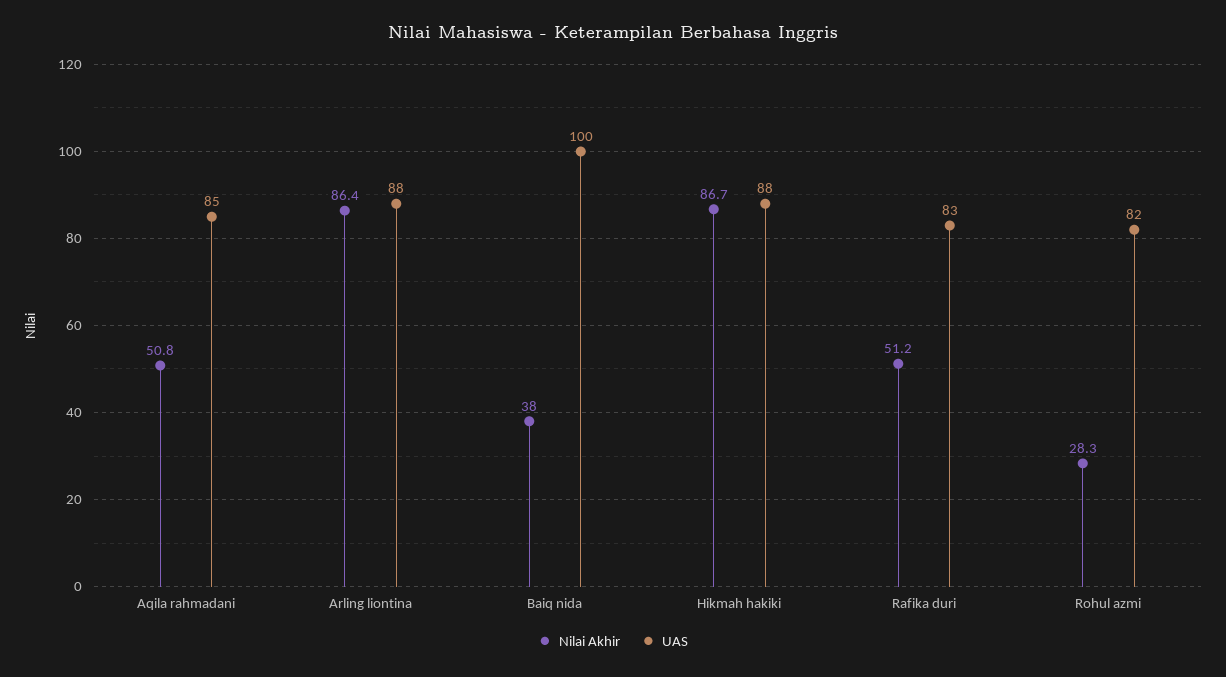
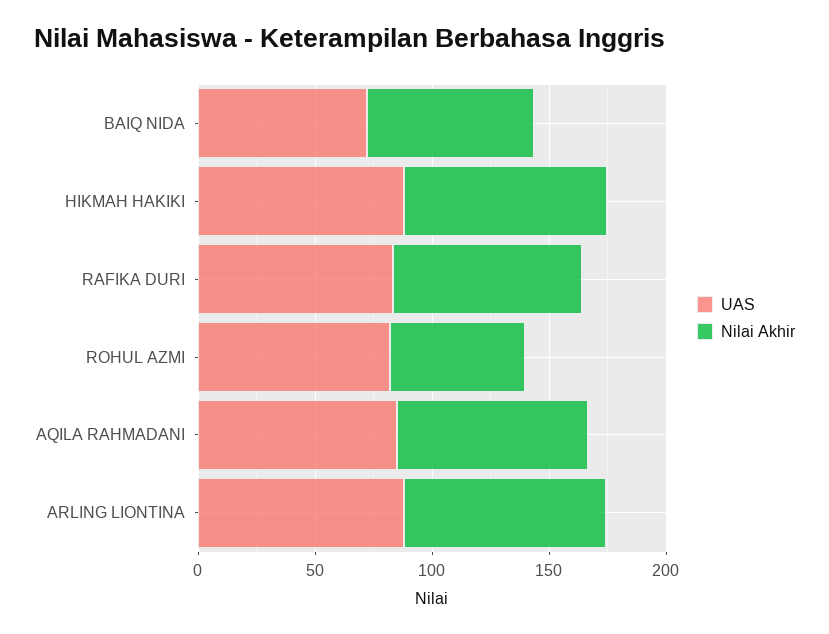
Nilai Akhir, Aqila rahmadani: 50.8 -> 80
Nilai Akhir, Baiq nida: 38 -> 70
UAS, Baiq nida: 100 -> 70
Nilai Akhir, Rafika duri: 51.2 -> 80
Nilai Akhir, Rohul azmi: 28.3 -> 60

